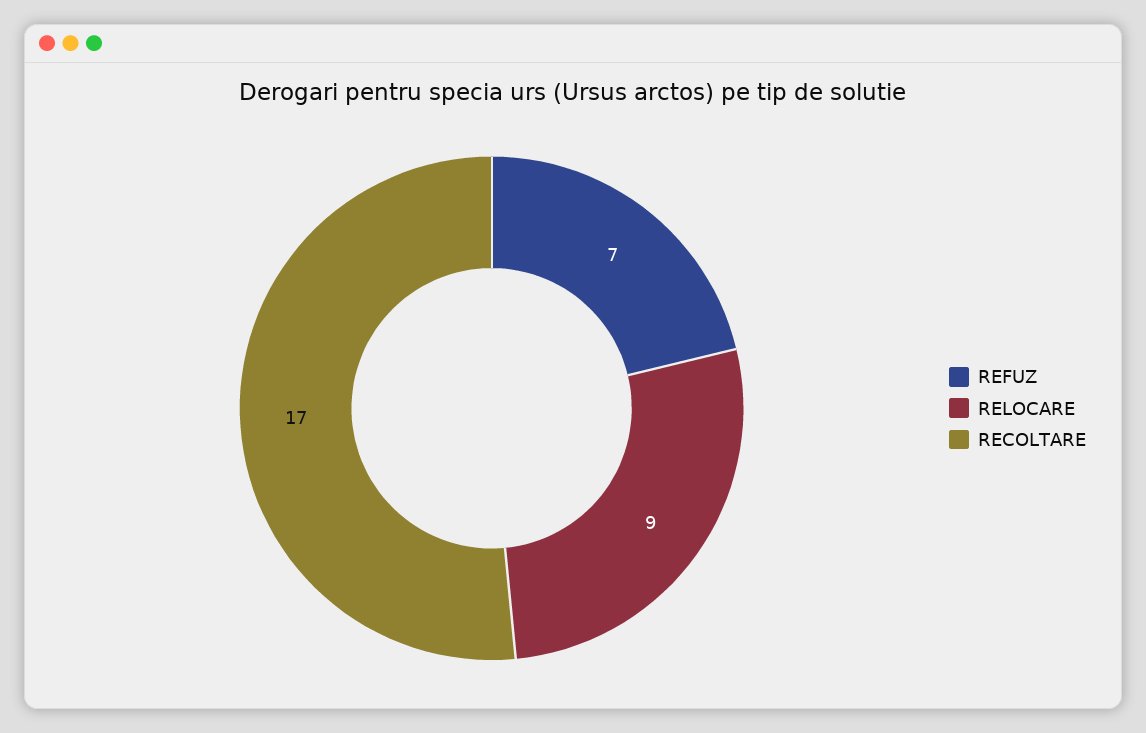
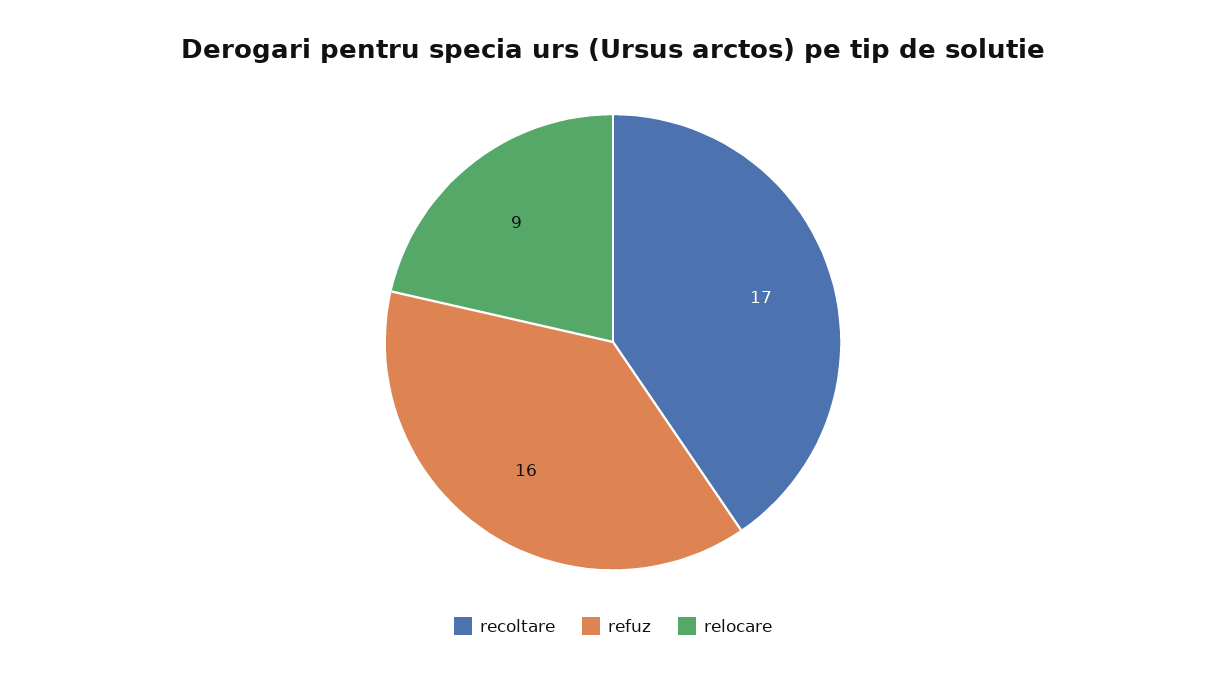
REFUZ: 7 -> 16

